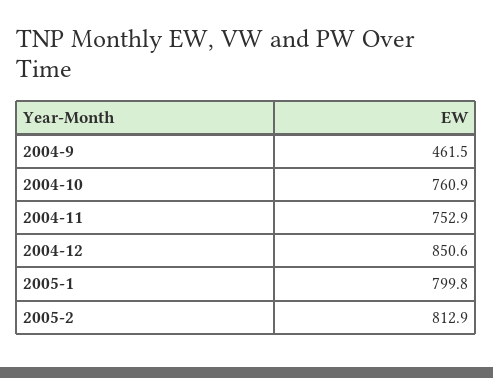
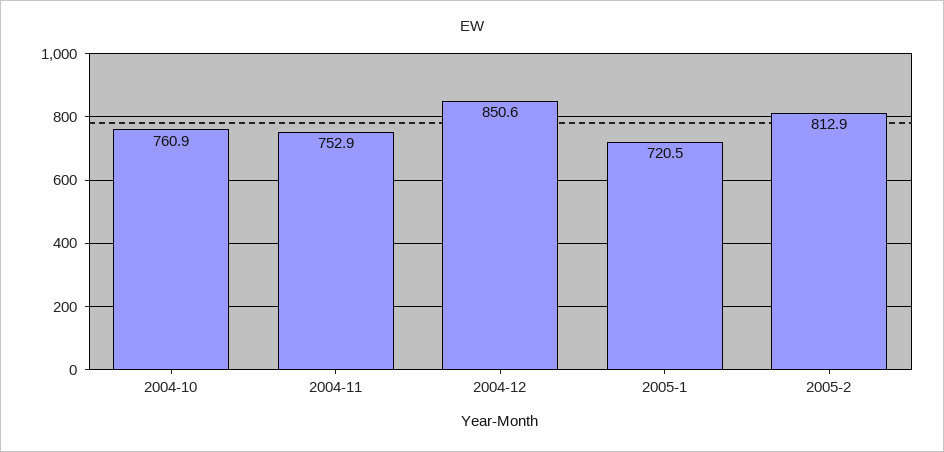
2004-9: 461.5 -> none
2005-1: 799.8 -> 720.5

